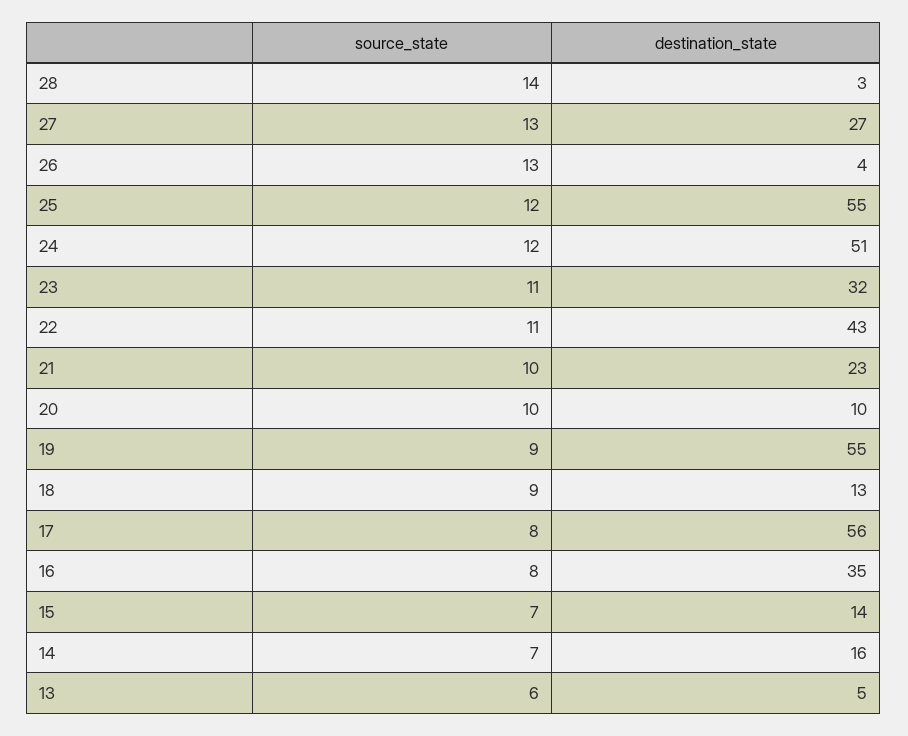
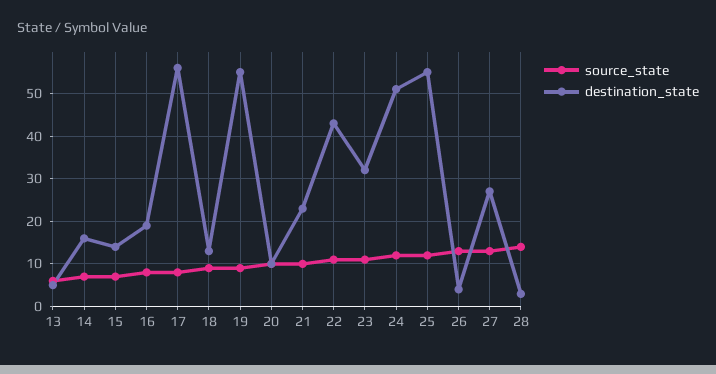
destination_state, 16: 35 -> 20

